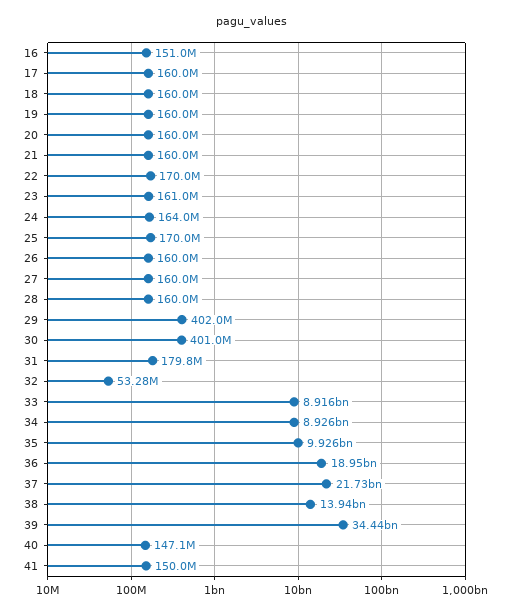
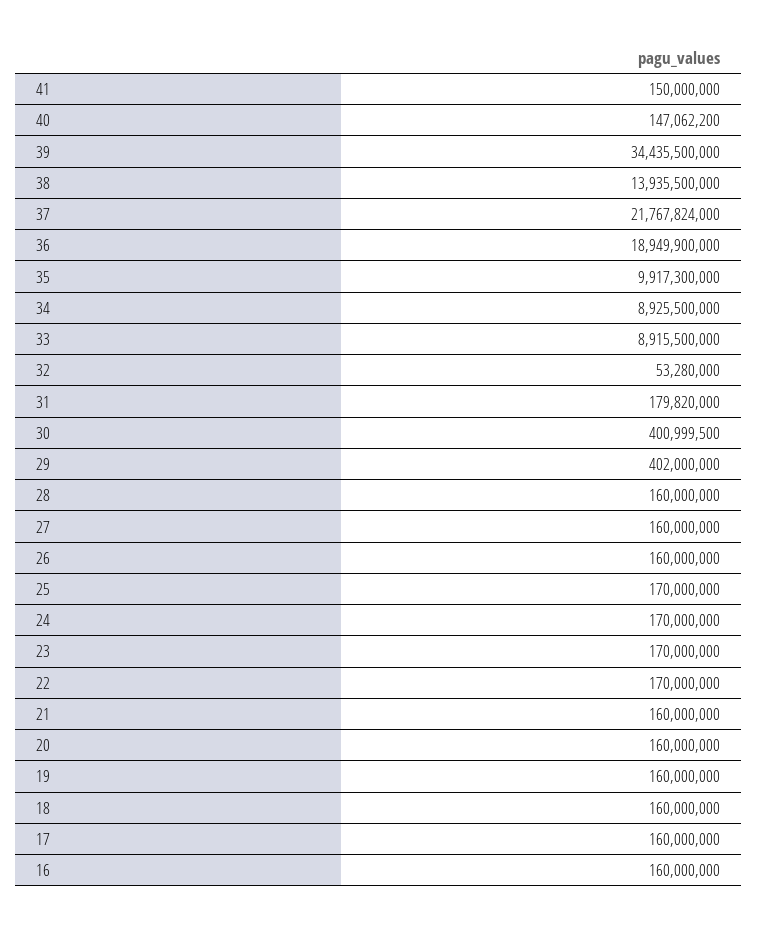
16: 151000000 -> 160000000
23: 161000000 -> 170000000
24: 164000000 -> 170000000
35: 9926000000 -> 9917300000
37: 21730000000 -> 21767824000

